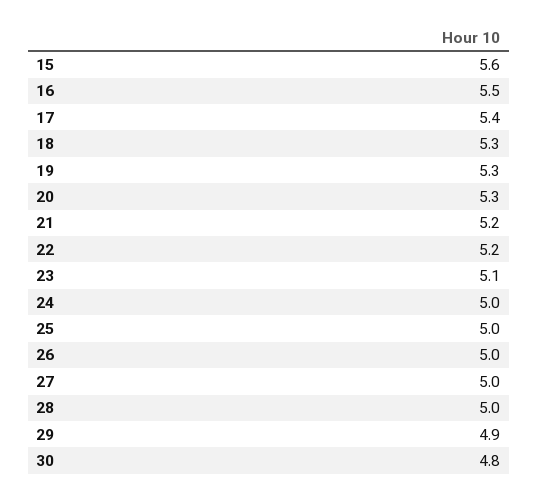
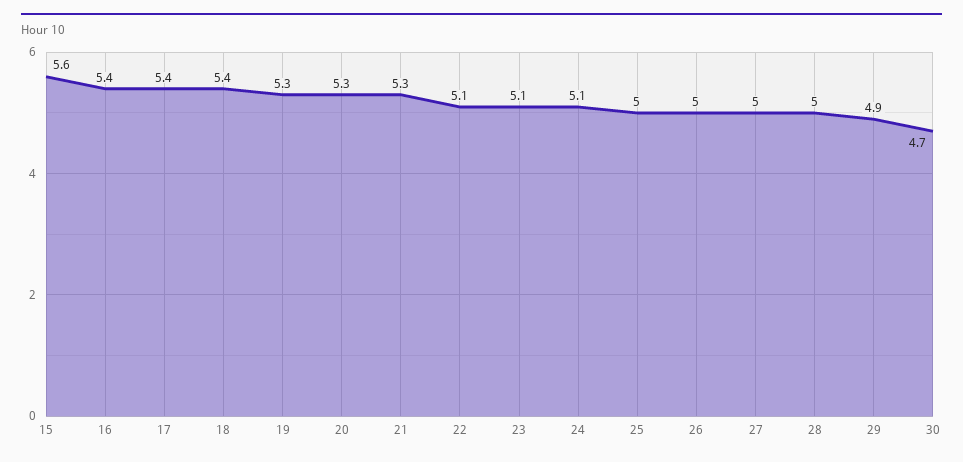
16: 5.5 -> 5.4
18: 5.3 -> 5.4
21: 5.2 -> 5.3
22: 5.2 -> 5.1
24: 5 -> 5.1
30: 4.8 -> 4.7

